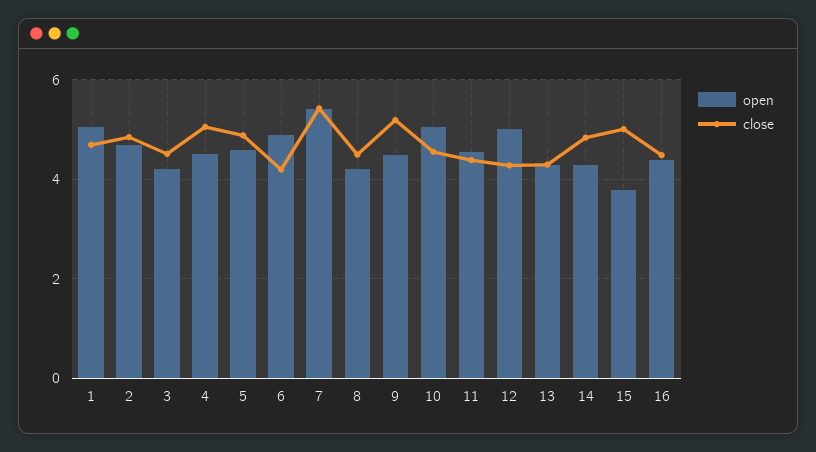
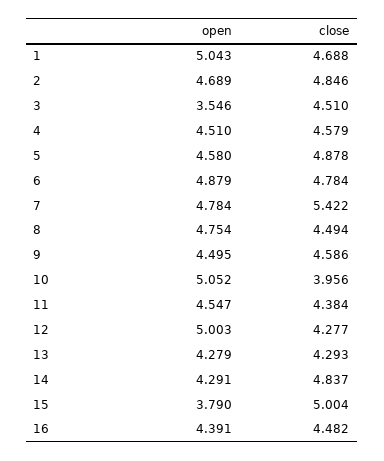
open, 3: 4.2 -> 3.546
close, 4: 5 -> 4.579
close, 6: 4.2 -> 4.784
open, 7: 5.4 -> 4.784
open, 8: 4.2 -> 4.754
close, 9: 5.2 -> 4.586
close, 10: 4.6 -> 3.956

